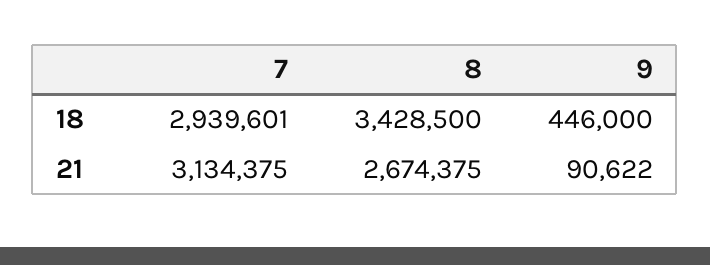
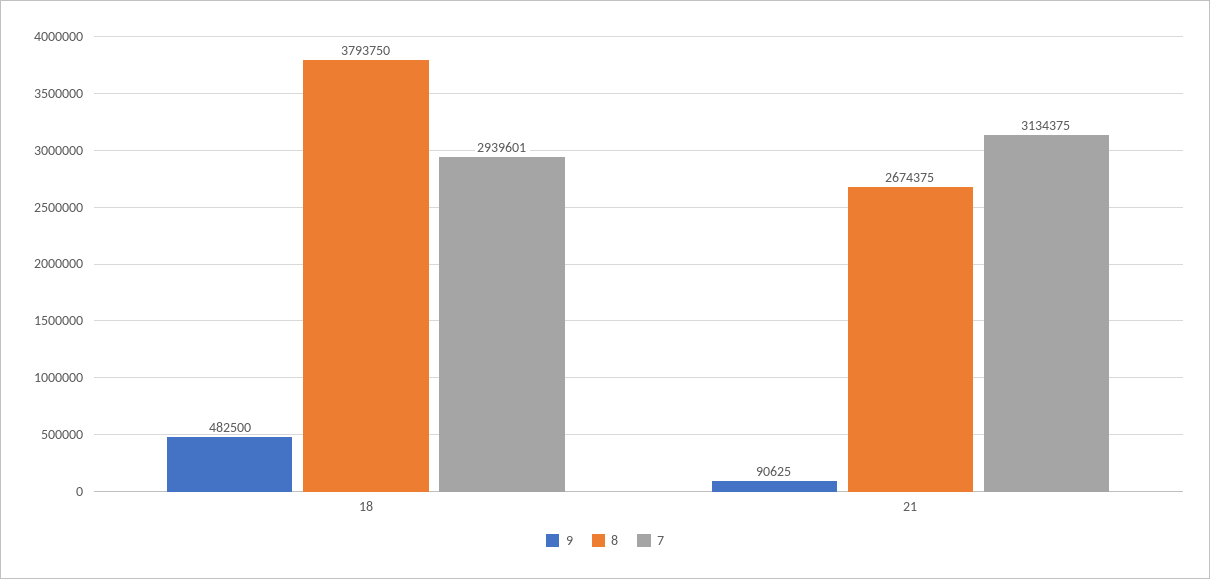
8, 18: 3428500 -> 3793750
9, 18: 446000 -> 482500
9, 21: 90622 -> 90625

